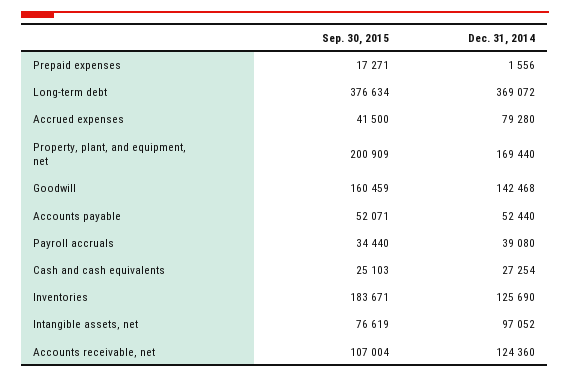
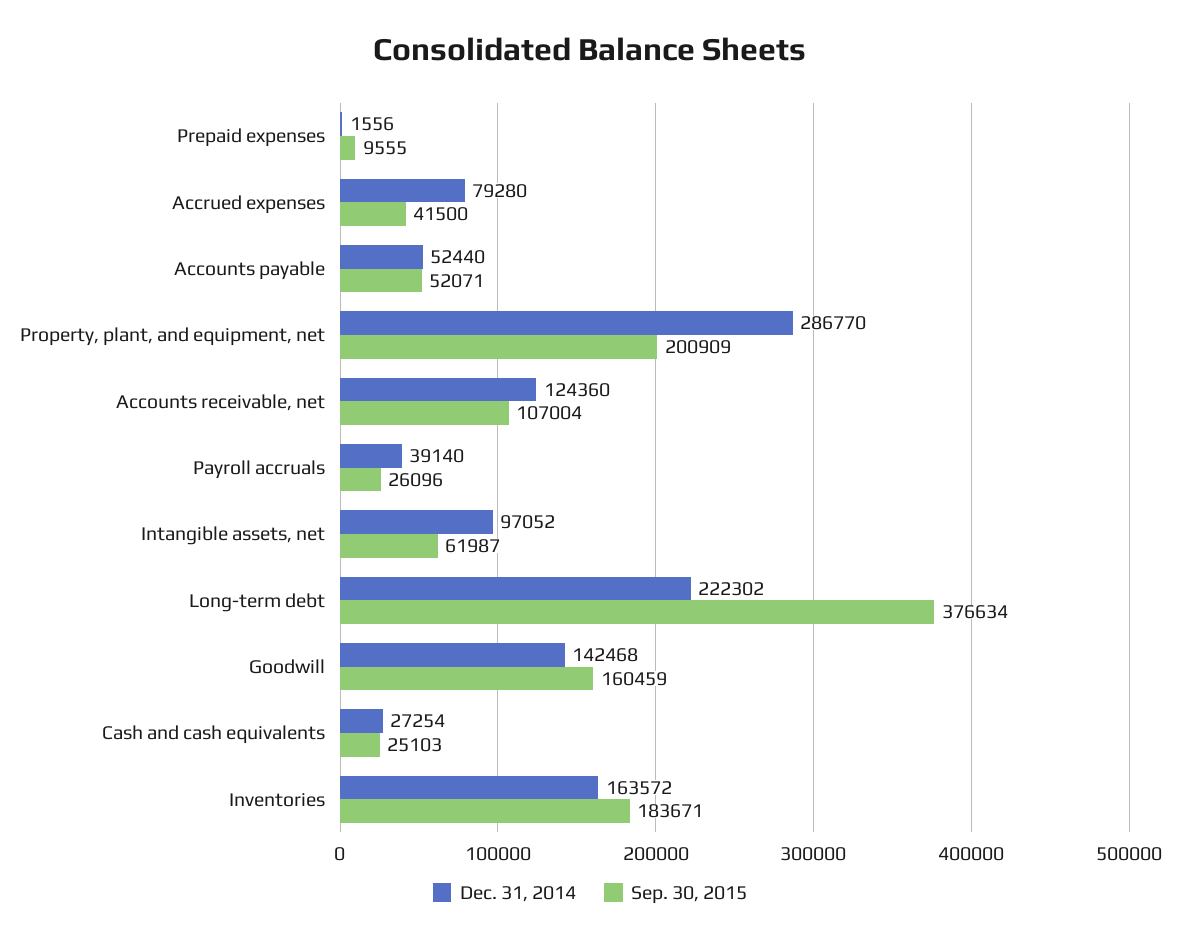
Sep. 30, 2015, Prepaid expenses: 17271 -> 9555
Dec. 31, 2014, Long-term debt: 369072 -> 222302
Dec. 31, 2014, Property, plant, and equipment, net: 169440 -> 286770
Sep. 30, 2015, Payroll accruals: 34440 -> 26096
Dec. 31, 2014, Payroll accruals: 39080 -> 39140
Dec. 31, 2014, Inventories: 125690 -> 163572
Sep. 30, 2015, Intangible assets, net: 76619 -> 61987

